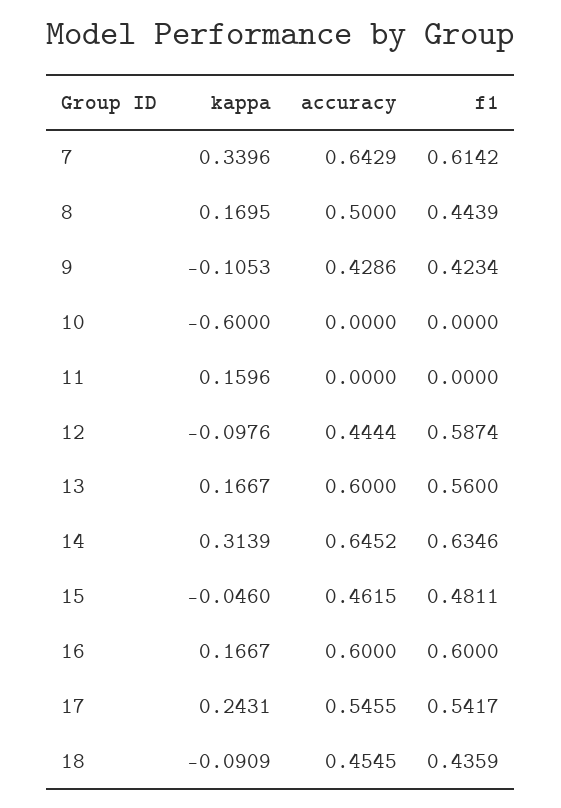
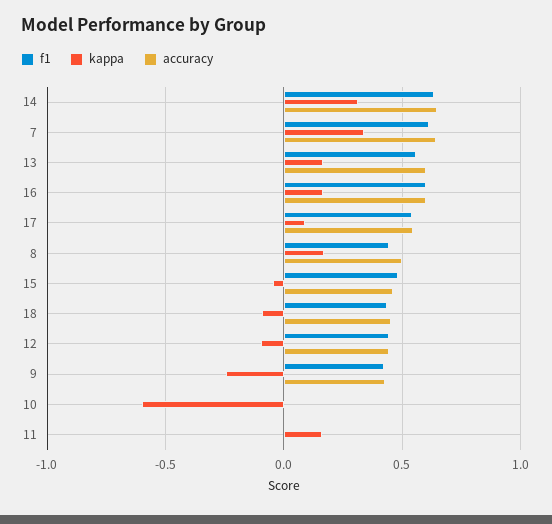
kappa, 9: -0.1053 -> -0.25
f1, 12: 0.5874 -> 0.45
kappa, 17: 0.2431 -> 0.1

